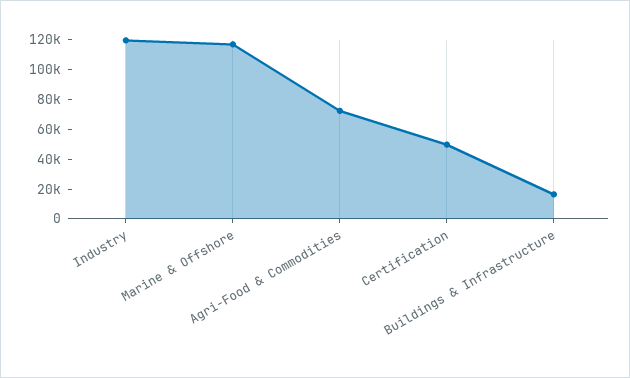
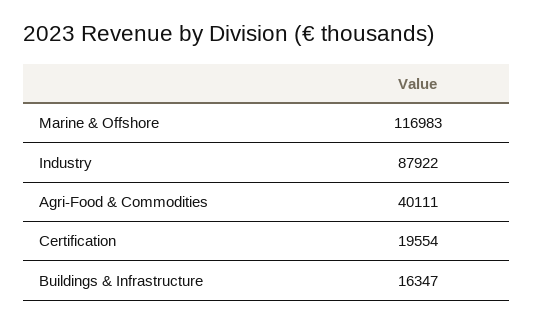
Industry: 120000 -> 87922
Agri-Food & Commodities: 70000 -> 40111
Certification: 50000 -> 19554

